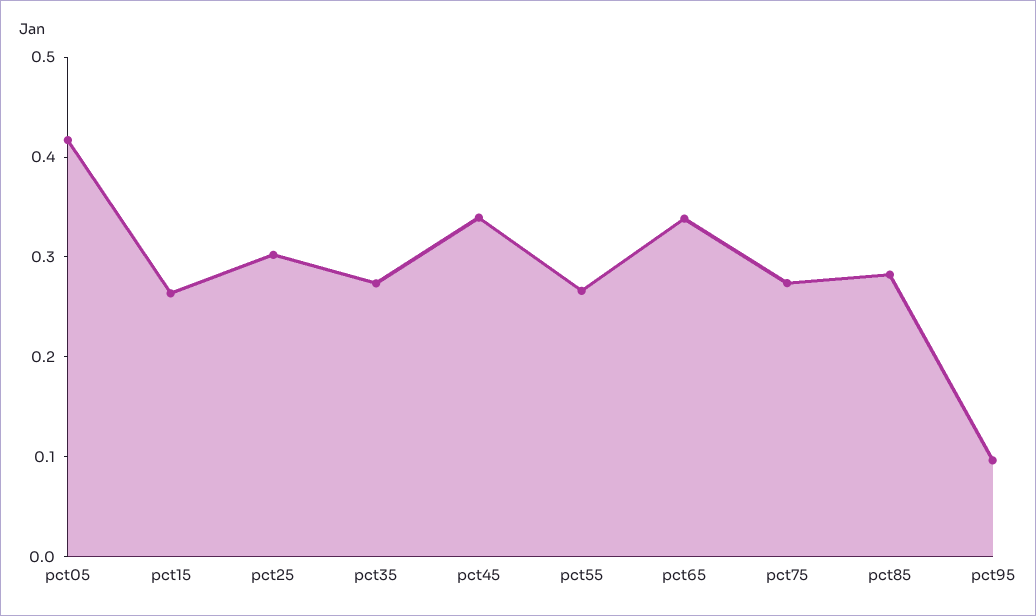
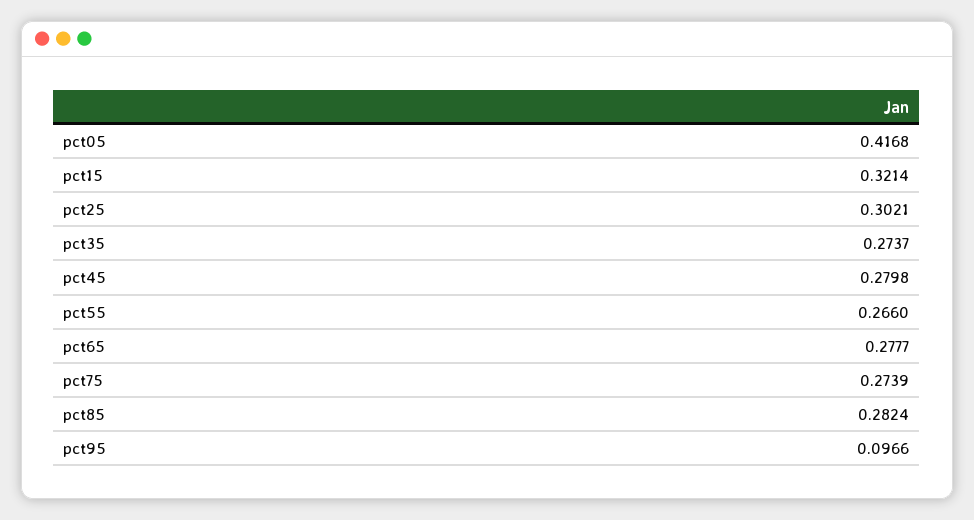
pct15: 0.26 -> 0.3214
pct45: 0.34 -> 0.2798
pct65: 0.34 -> 0.2777

